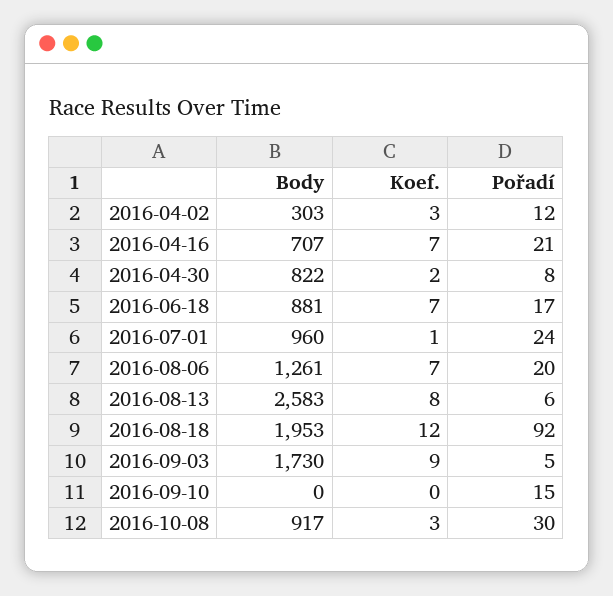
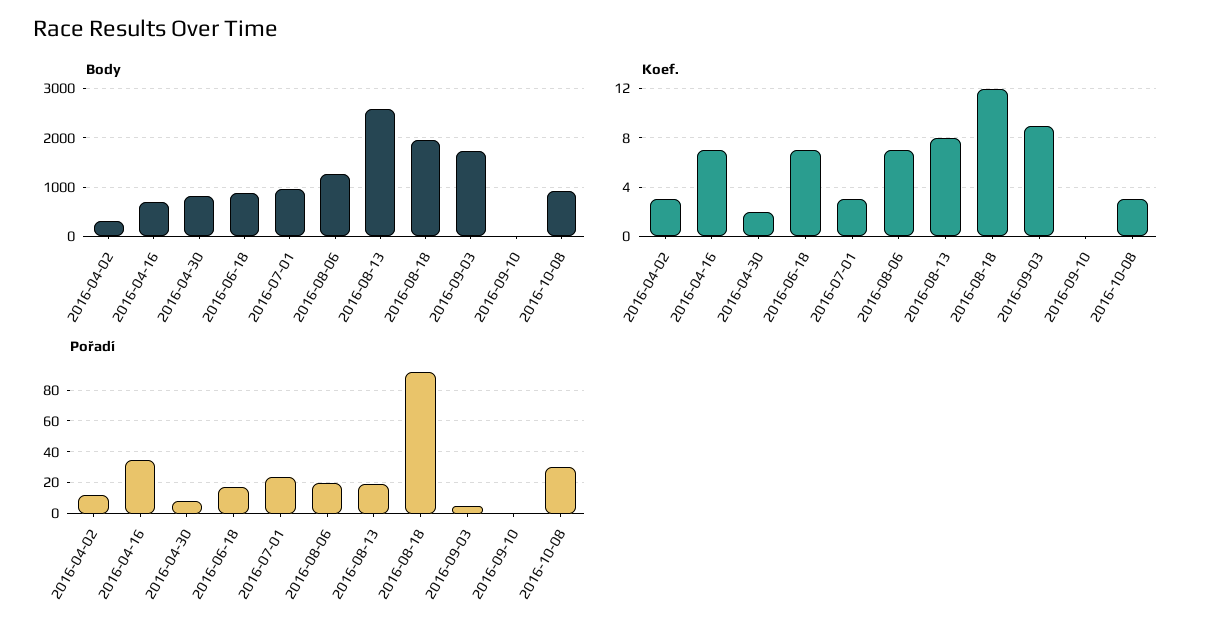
Pořadí, 2016-04-16: 21 -> 35
Koef., 2016-07-01: 1 -> 3
Pořadí, 2016-08-13: 6 -> 20
Pořadí, 2016-09-10: 15 -> 0

